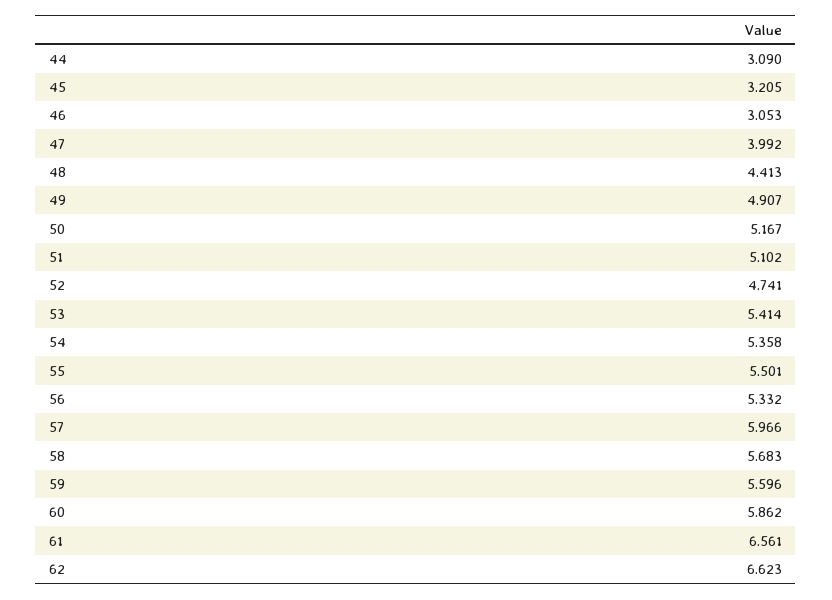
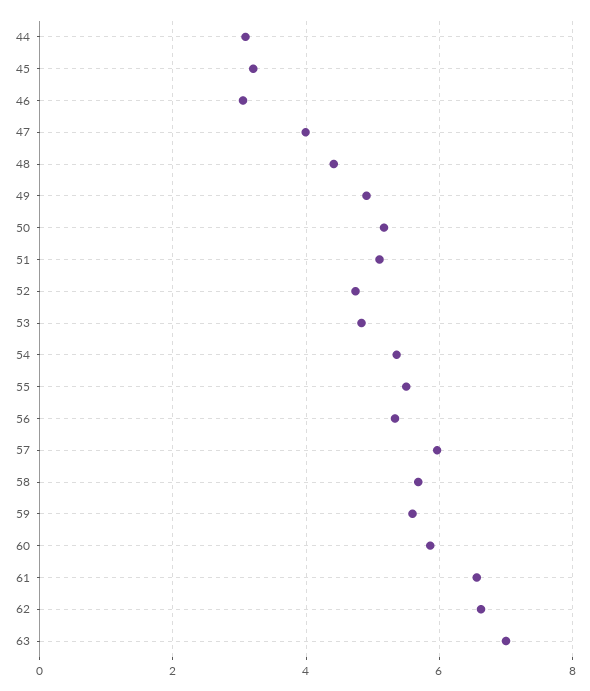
53: 5.414 -> 4.8
63: none -> 7

